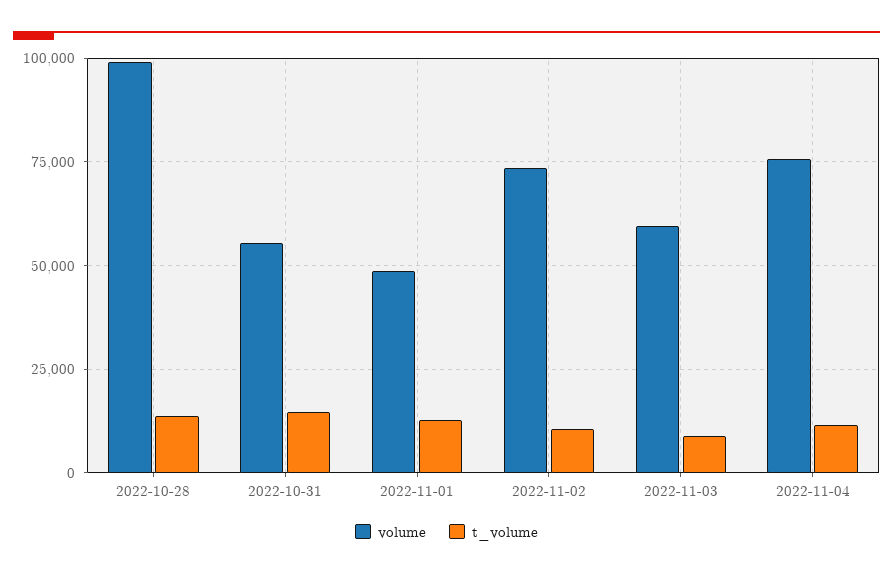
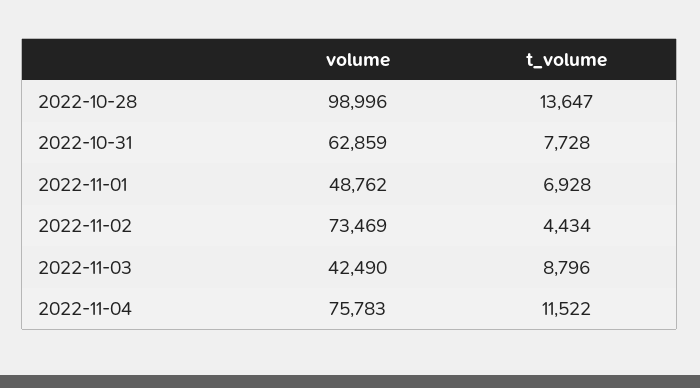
volume, 2022-10-31: 55000 -> 62859
t_volume, 2022-10-31: 15000 -> 7728
t_volume, 2022-11-01: 12500 -> 6928
t_volume, 2022-11-02: 10000 -> 4434
volume, 2022-11-03: 60000 -> 42490

